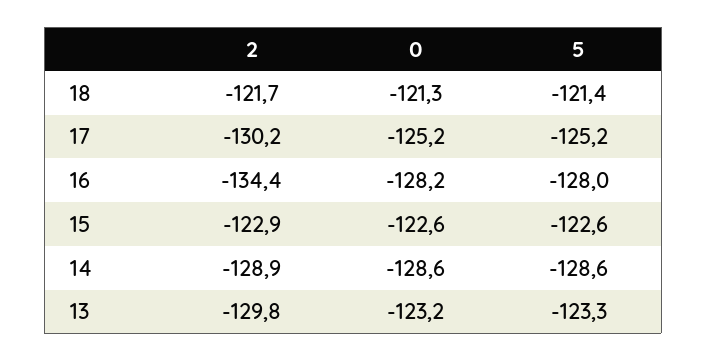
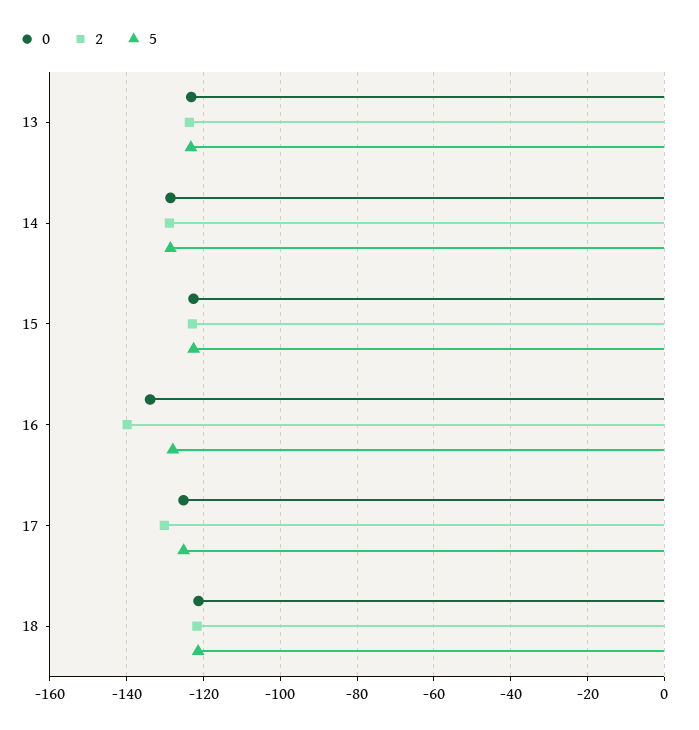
2, 16: -134.4 -> -140
0, 16: -128.2 -> -134
2, 13: -129.8 -> -124

